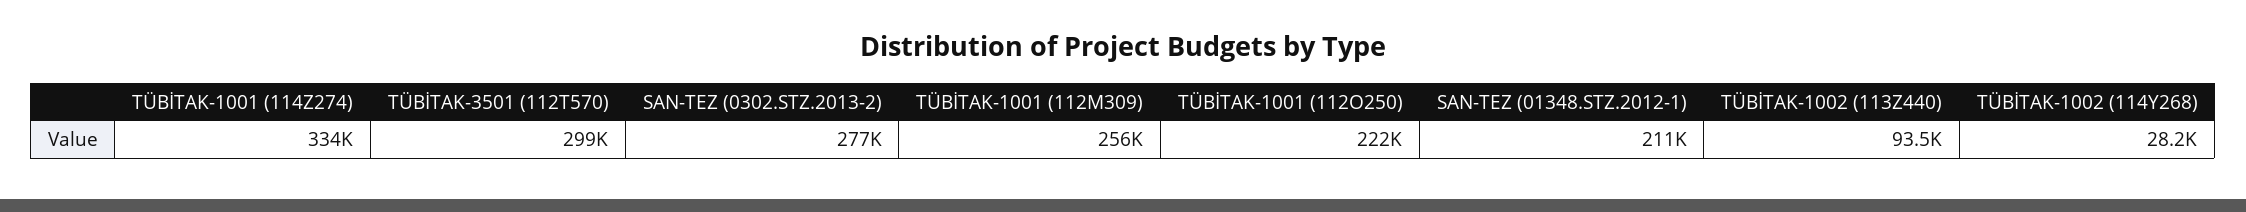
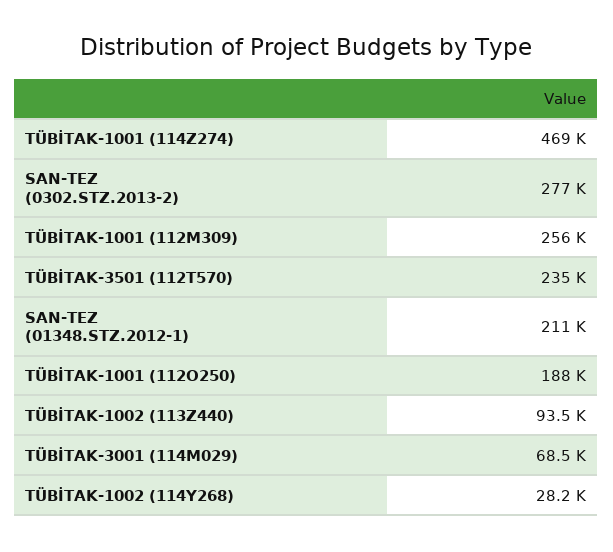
TÜBİTAK-1001 (114Z274): 334000 -> 469000
TÜBİTAK-3501 (112T570): 299000 -> 235000
TÜBİTAK-1001 (112O250): 222000 -> 188000
TÜBİTAK-3001 (114M029): none -> 68500

